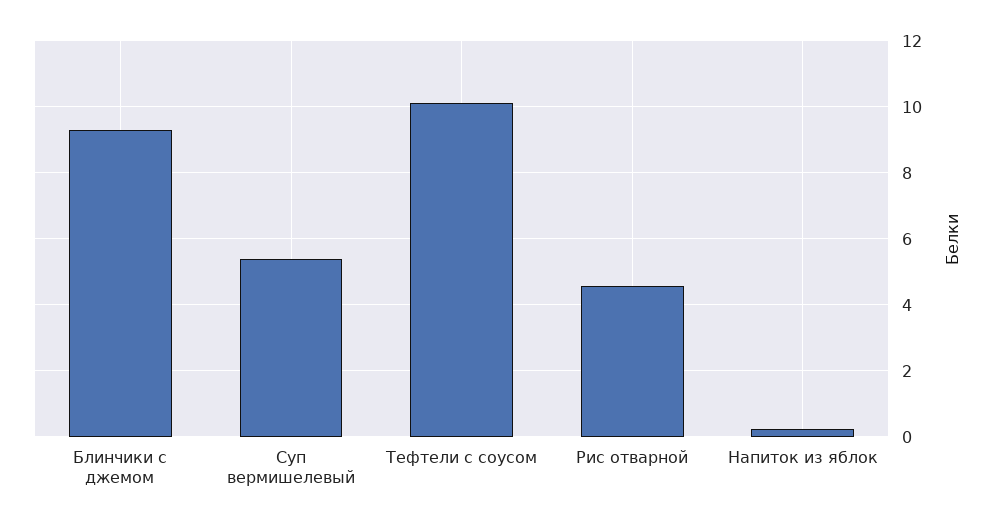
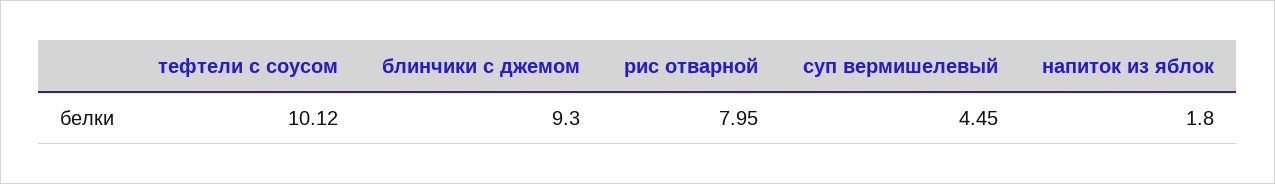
Суп вермишелевый: 5.4 -> 4.45
Рис отварной: 4.6 -> 7.95
Напиток из яблок: 0.2 -> 1.8

